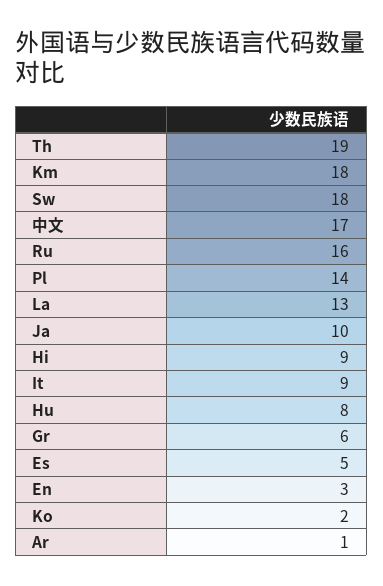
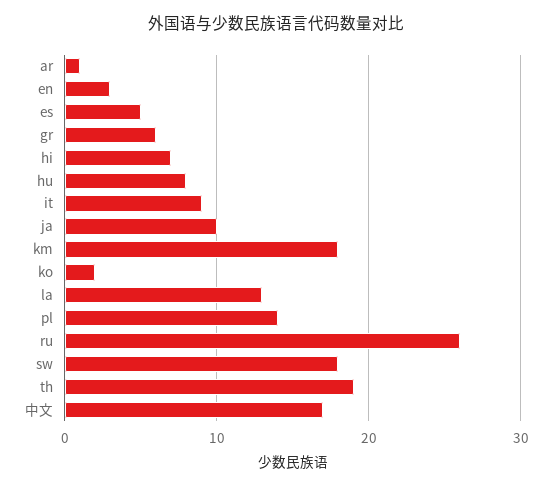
Ru: 16 -> 26
Hi: 9 -> 7

